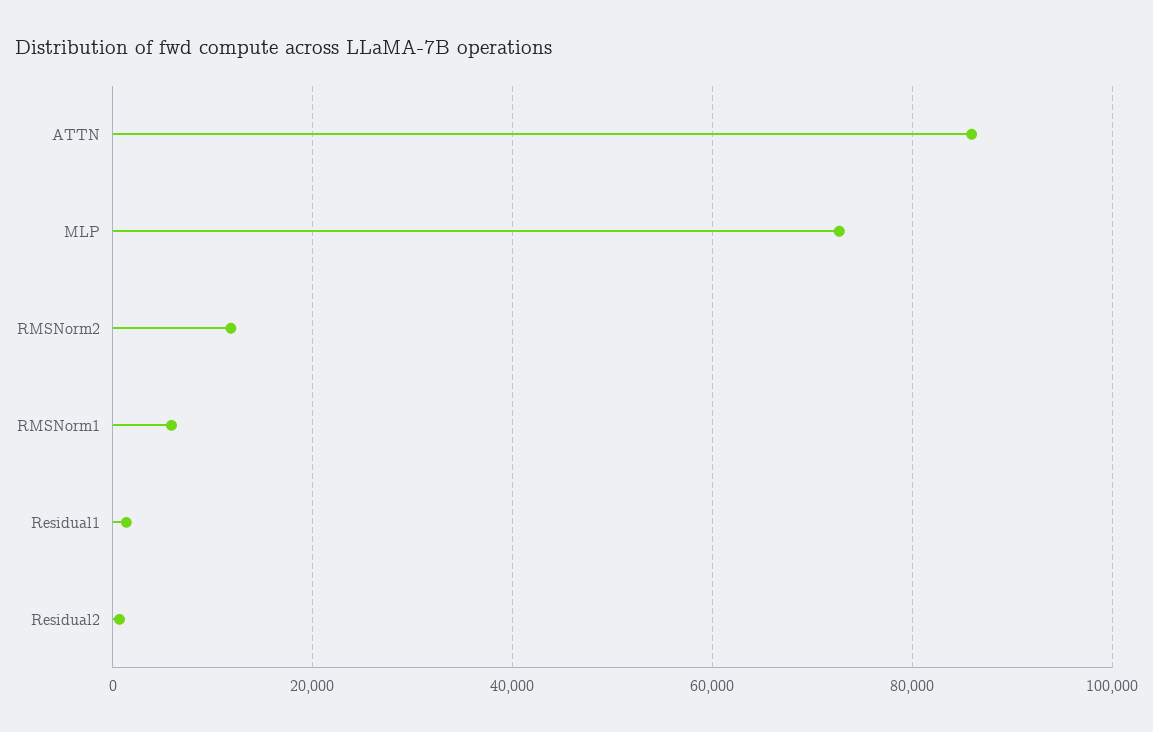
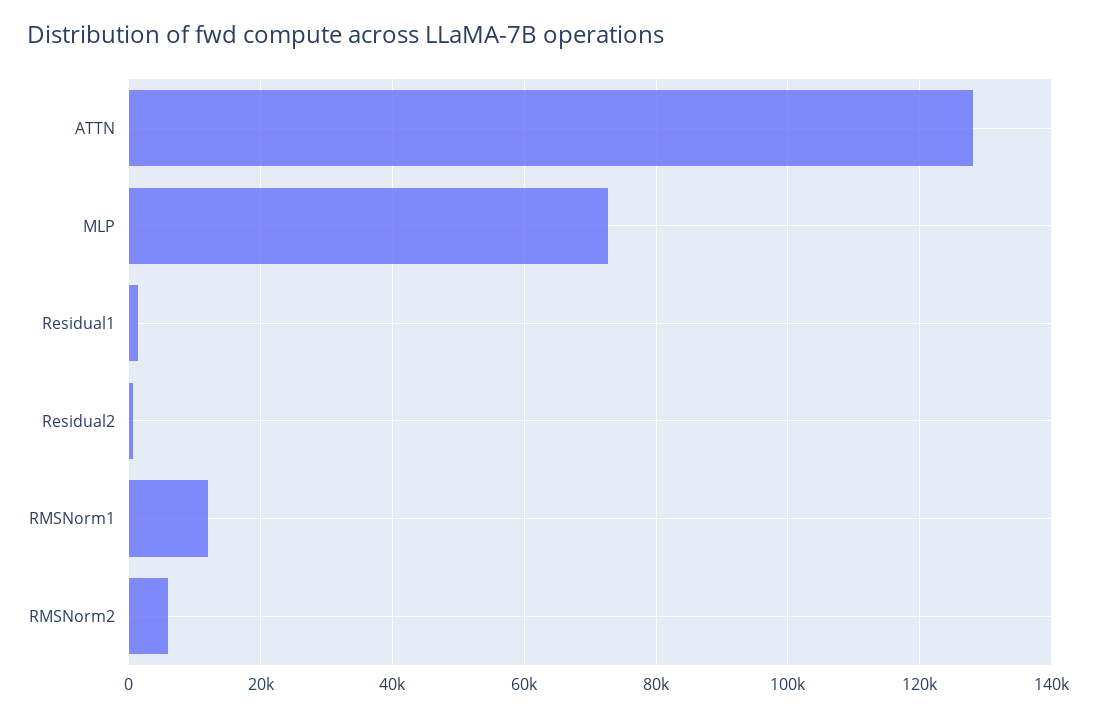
ATTN: 86000 -> 128000
RMSNorm2: 12000 -> 6000
RMSNorm1: 6000 -> 12000

